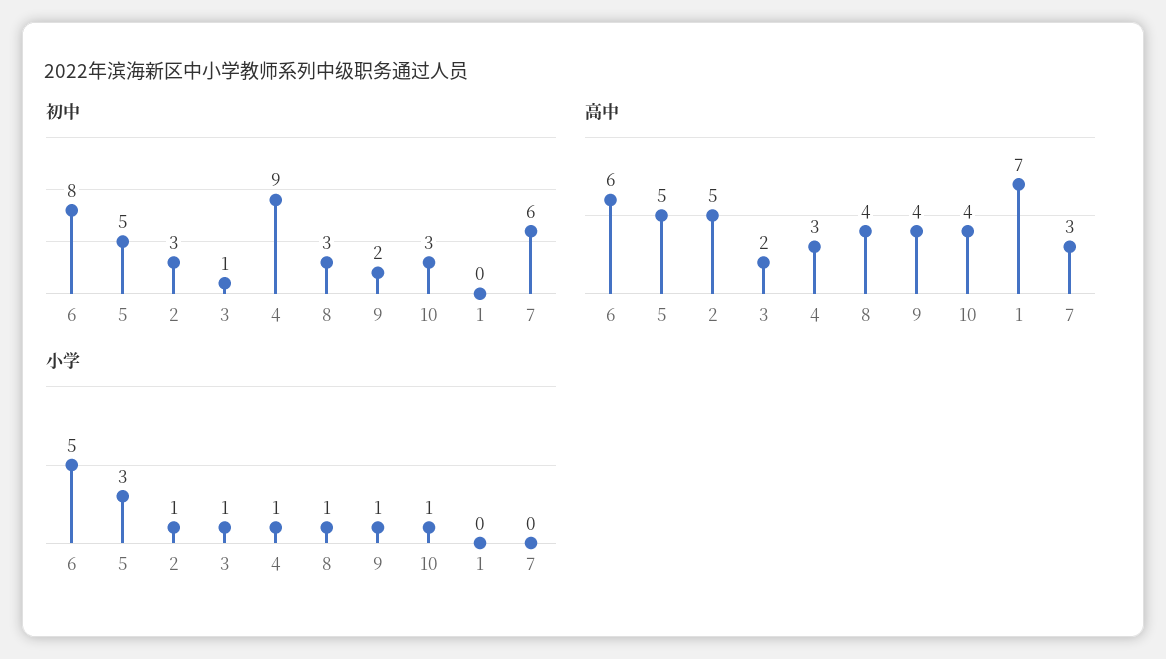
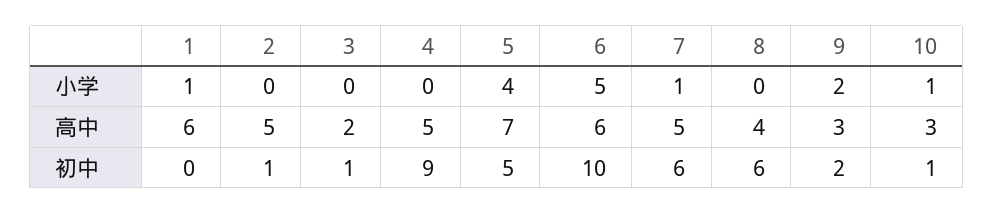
初中, 6: 8 -> 10
初中, 2: 3 -> 1
初中, 8: 3 -> 6
初中, 10: 3 -> 1
高中, 5: 5 -> 7
高中, 4: 3 -> 5
高中, 9: 4 -> 3
高中, 10: 4 -> 3
高中, 1: 7 -> 6
高中, 7: 3 -> 5
小学, 5: 3 -> 4
小学, 2: 1 -> 0
小学, 3: 1 -> 0
小学, 4: 1 -> 0
小学, 8: 1 -> 0
小学, 9: 1 -> 2
小学, 1: 0 -> 1
小学, 7: 0 -> 1

